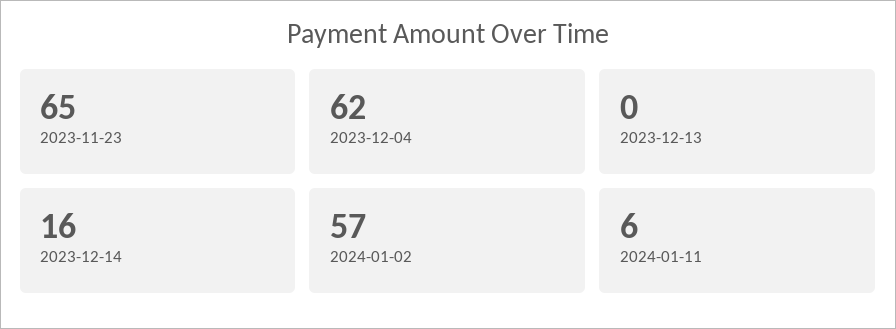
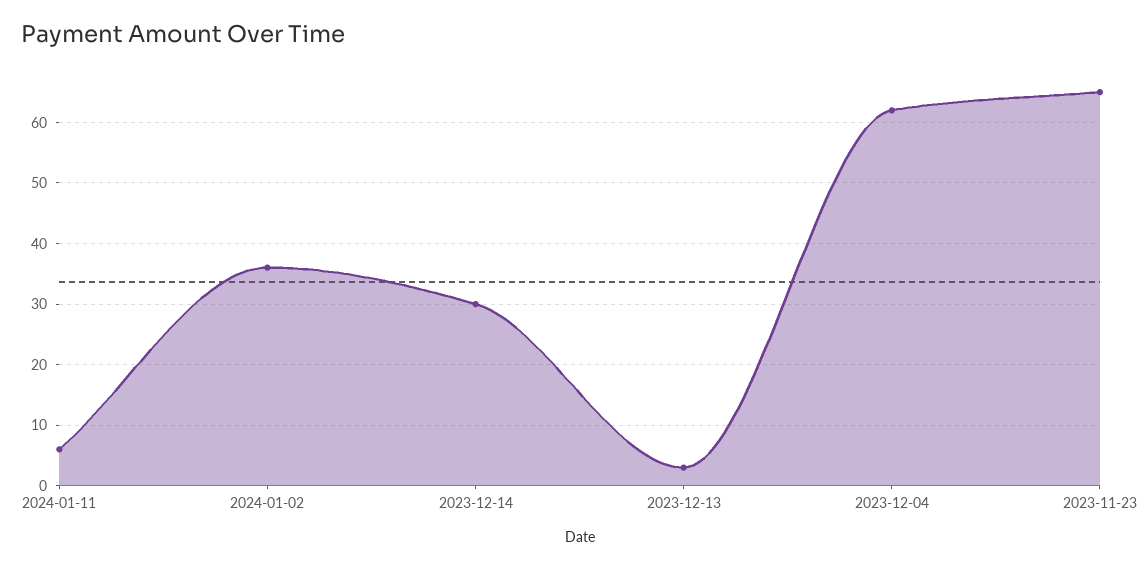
2023-12-13: 0 -> 3
2023-12-14: 16 -> 30
2024-01-02: 57 -> 36

